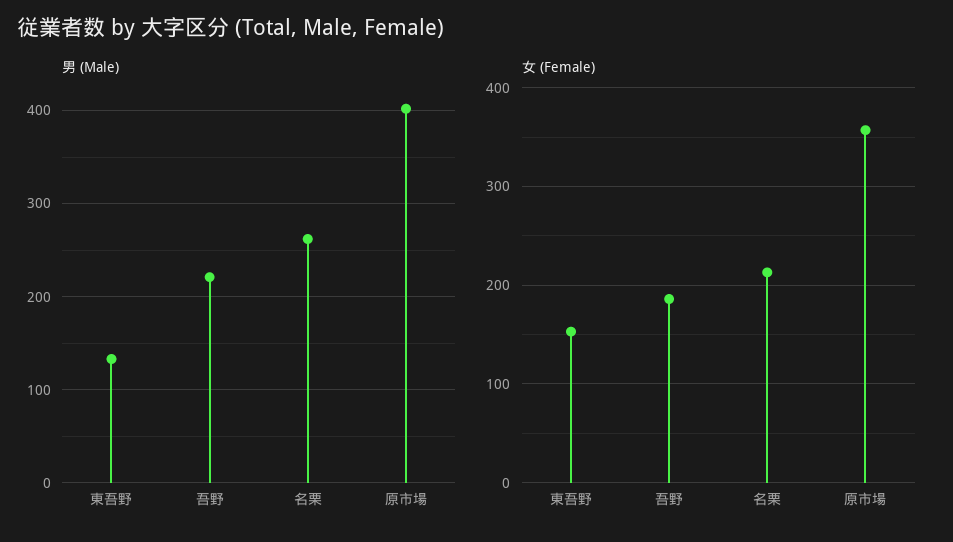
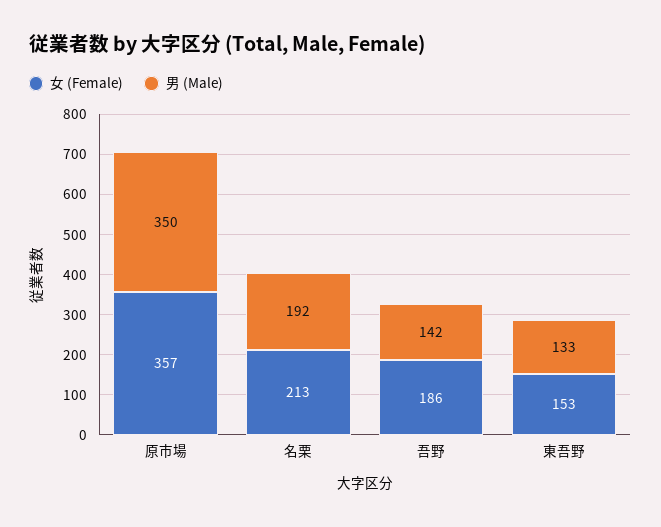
男 (Male), 吾野: 220 -> 142
男 (Male), 名栗: 260 -> 192
男 (Male), 原市場: 400 -> 350

